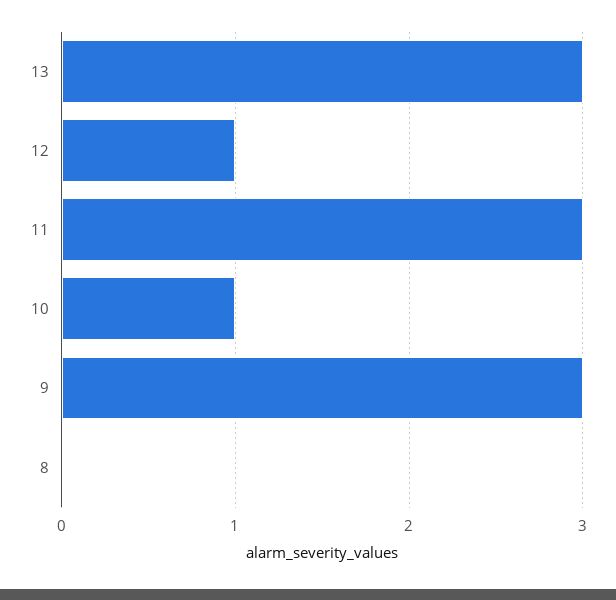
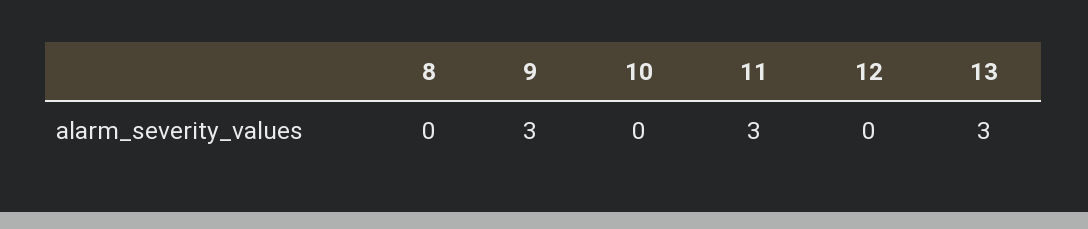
12: 1 -> 0
10: 1 -> 0

